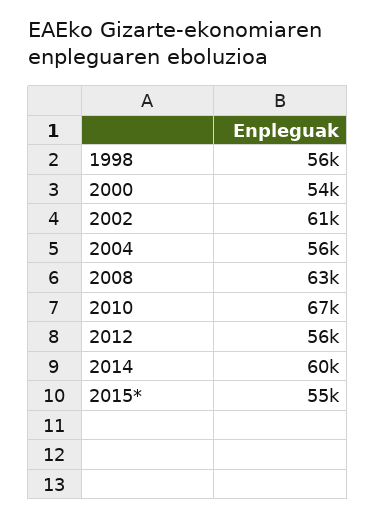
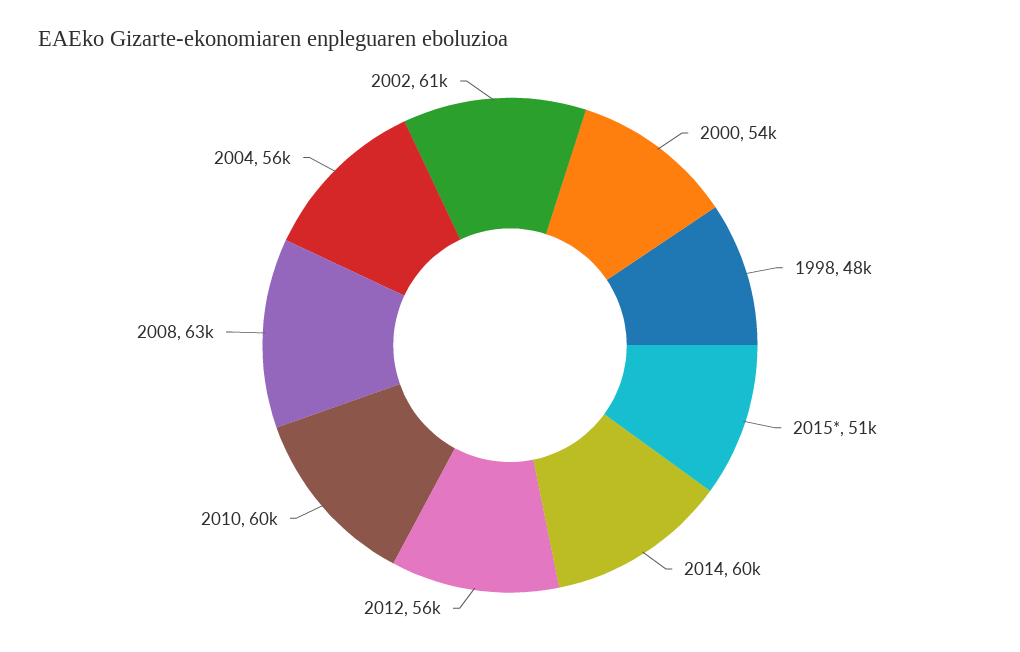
1998: 56000 -> 48000
2010: 67000 -> 60000
2015*: 55000 -> 51000

